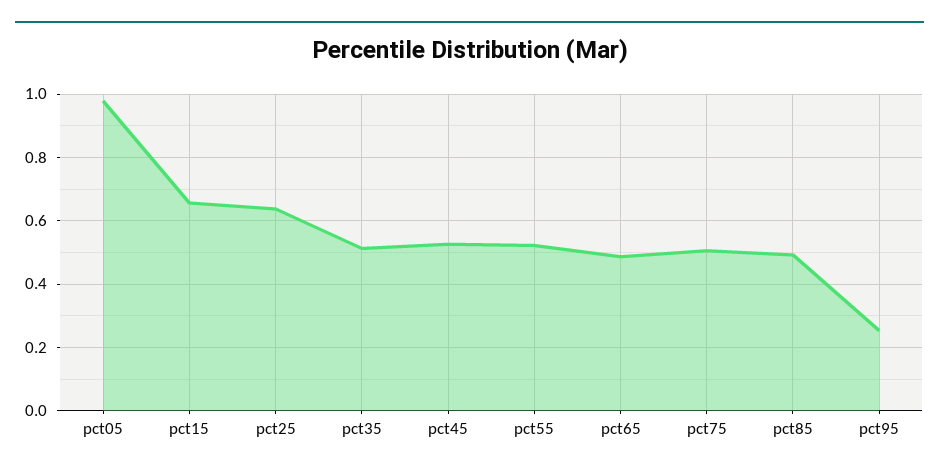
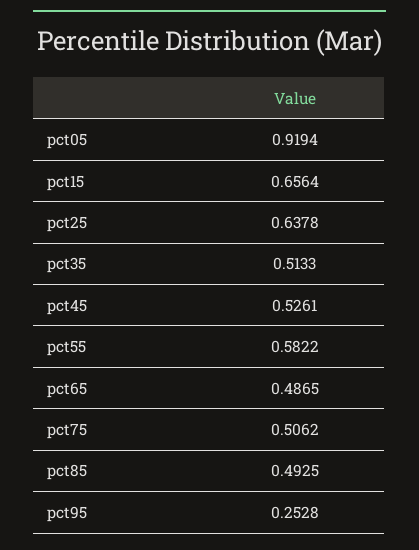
pct05: 0.98 -> 0.9194
pct55: 0.52 -> 0.5822

